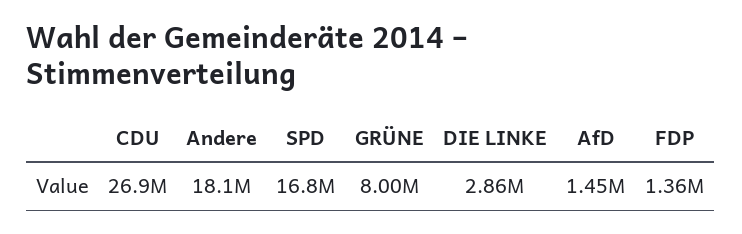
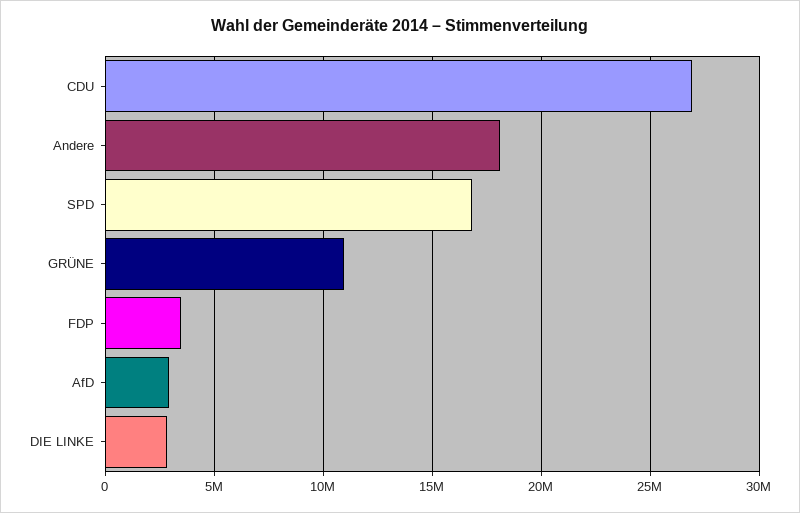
GRÜNE: 8000000 -> 11000000
AfD: 1450000 -> 3000000
FDP: 1360000 -> 3500000

